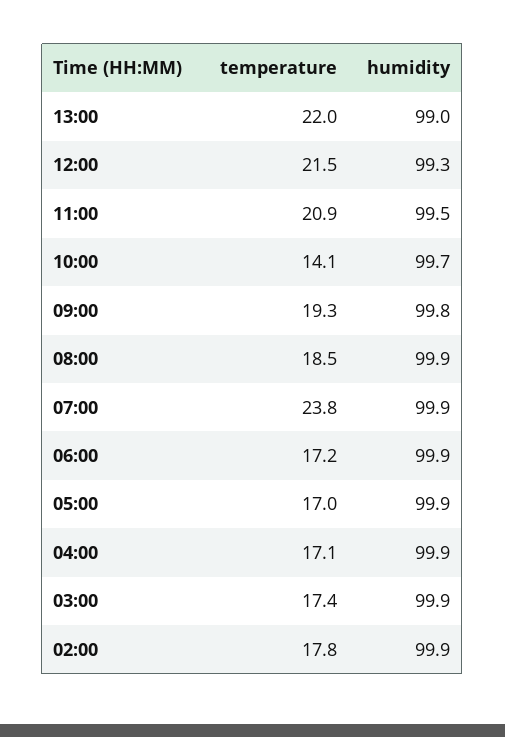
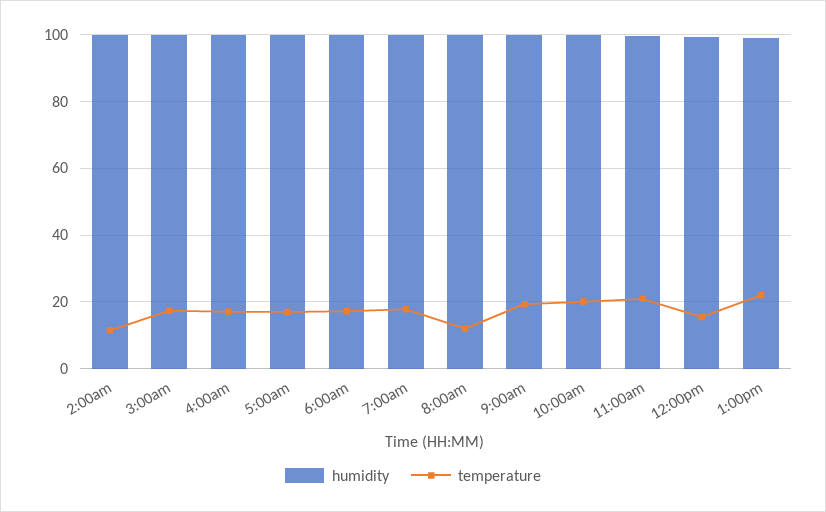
temperature, 12:00: 21.5 -> 16
temperature, 10:00: 14.1 -> 20
temperature, 08:00: 18.5 -> 12
temperature, 07:00: 23.8 -> 18
temperature, 02:00: 17.8 -> 12

